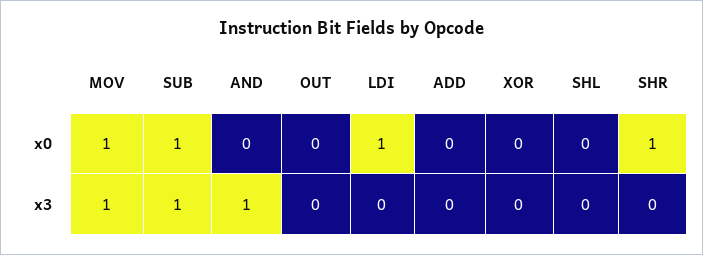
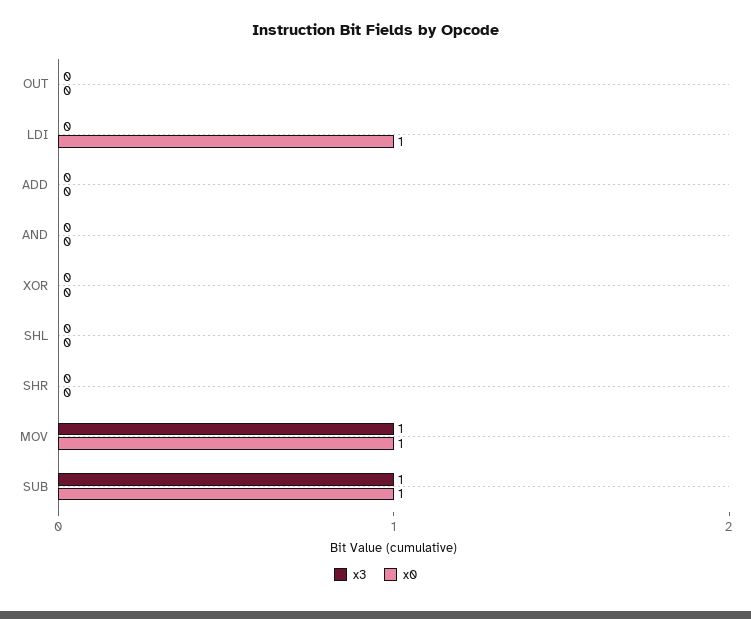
x0, SHR: 1 -> 0
x3, AND: 1 -> 0

